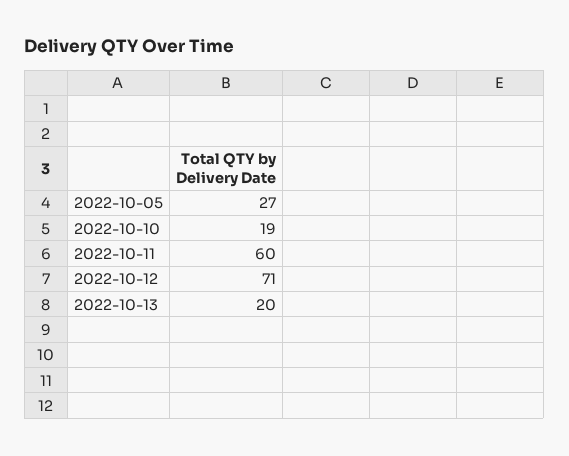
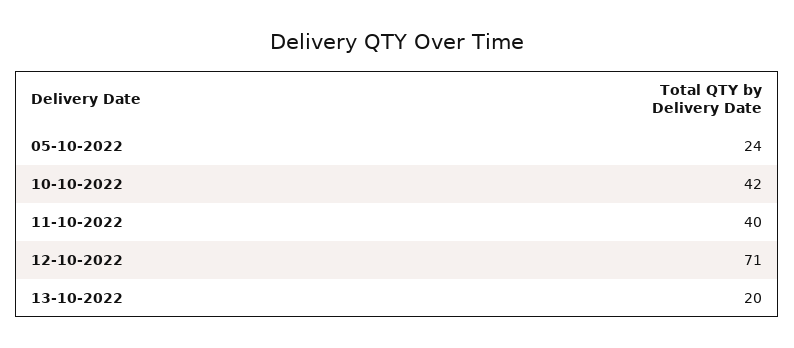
2022-10-05: 27 -> 24
2022-10-10: 19 -> 42
2022-10-11: 60 -> 40

